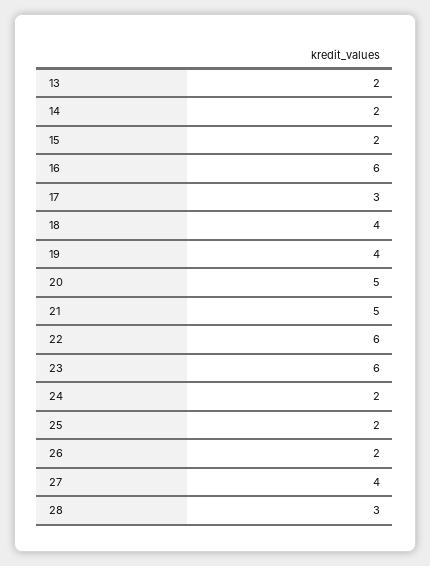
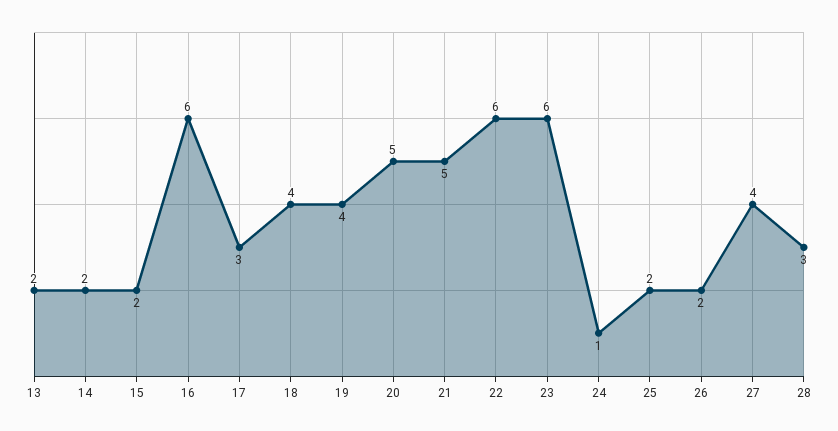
24: 2 -> 1

